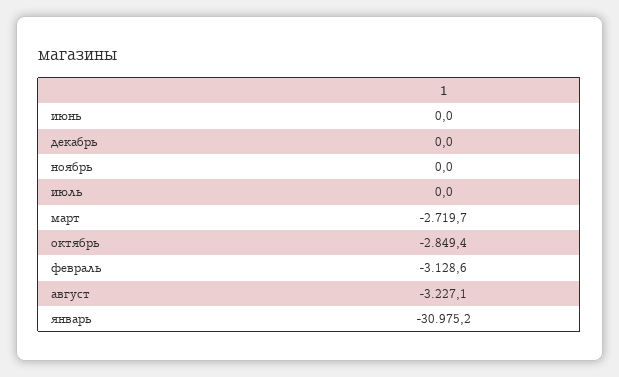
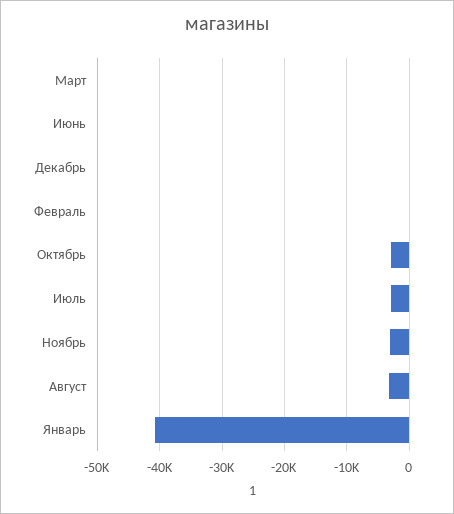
ноябрь: 0 -> -3000
июль: 0 -> -3000
март: -2719.7 -> 0
февраль: -3128.6 -> 0
январь: -30975.2 -> -41000

